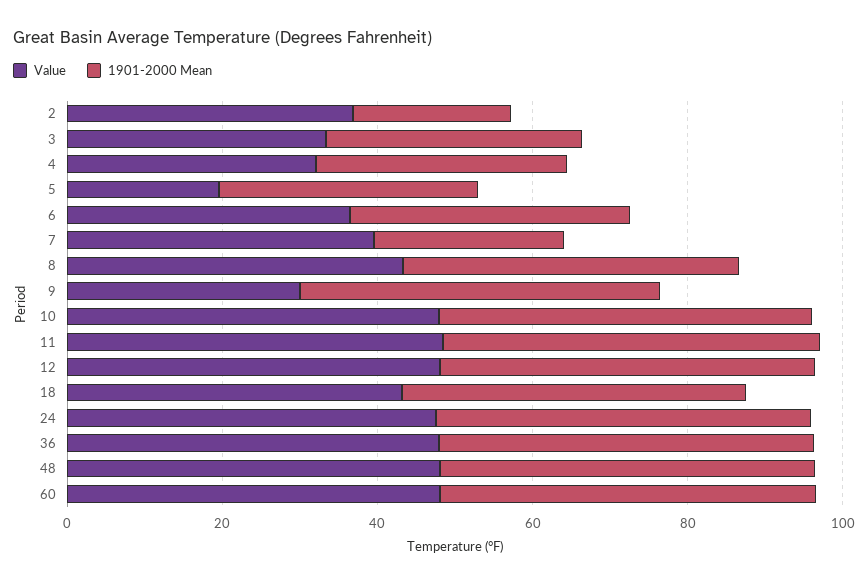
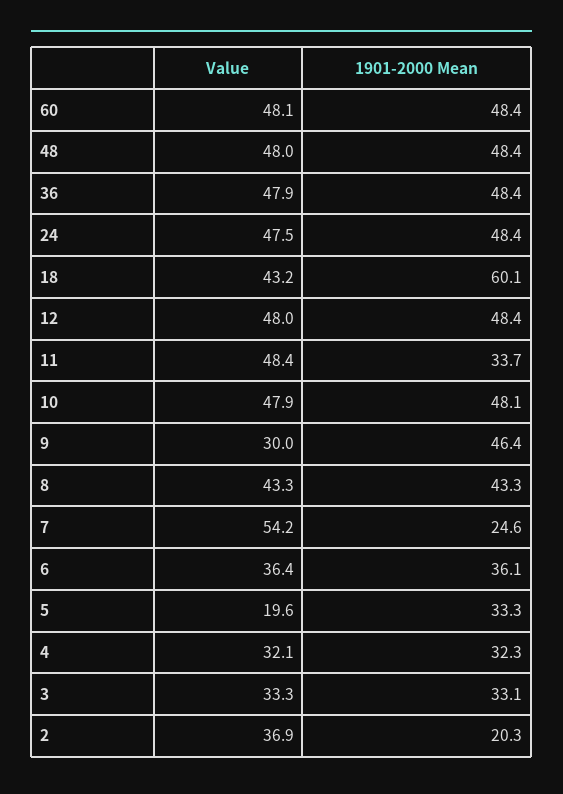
Value, 7: 40 -> 54.2
1901-2000 Mean, 11: 50 -> 33.7
1901-2000 Mean, 18: 45 -> 60.1

